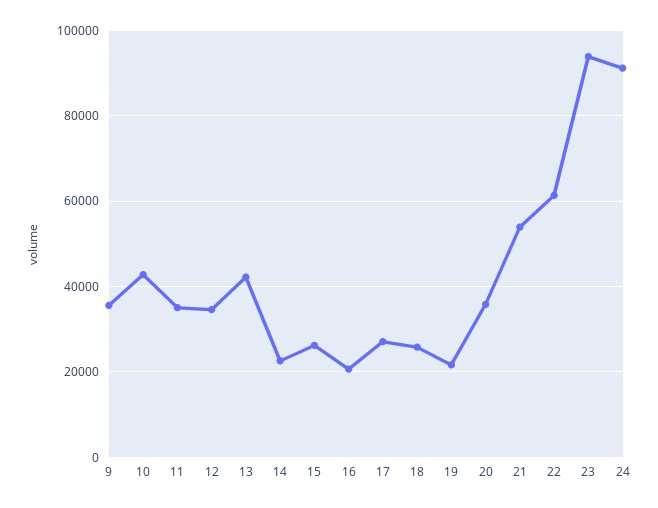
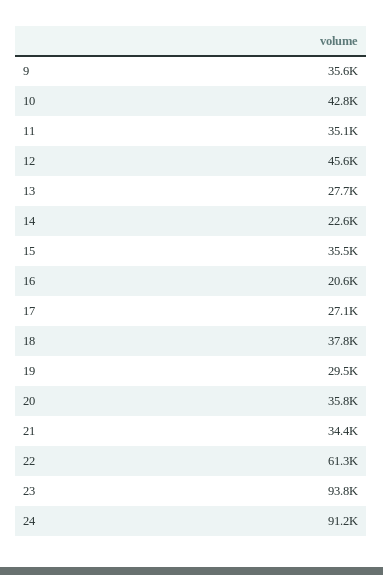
12: 34000 -> 45600
13: 42000 -> 27700
15: 26000 -> 35500
18: 26000 -> 37800
19: 22000 -> 29500
21: 54000 -> 34400

